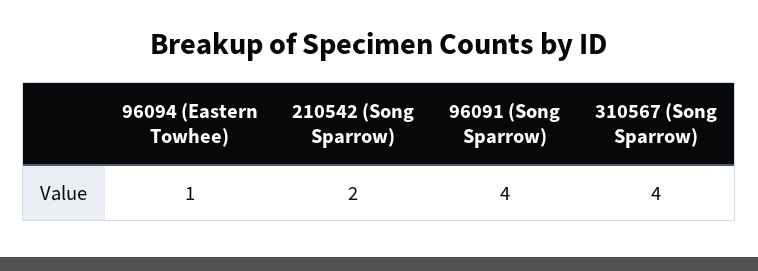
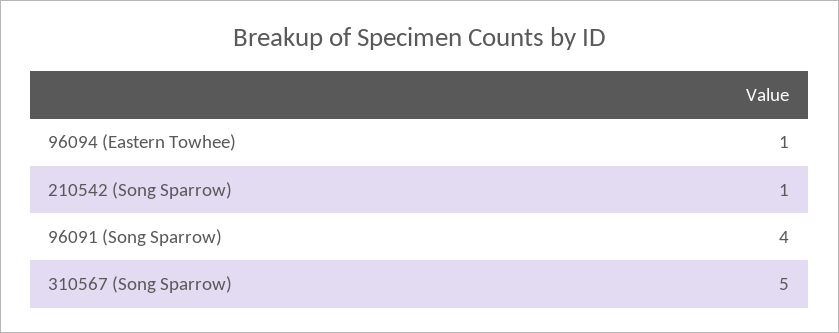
210542 (Song Sparrow): 2 -> 1
310567 (Song Sparrow): 4 -> 5

